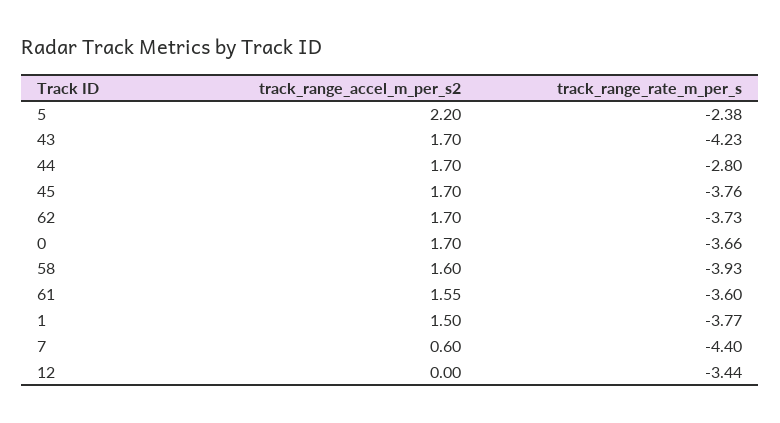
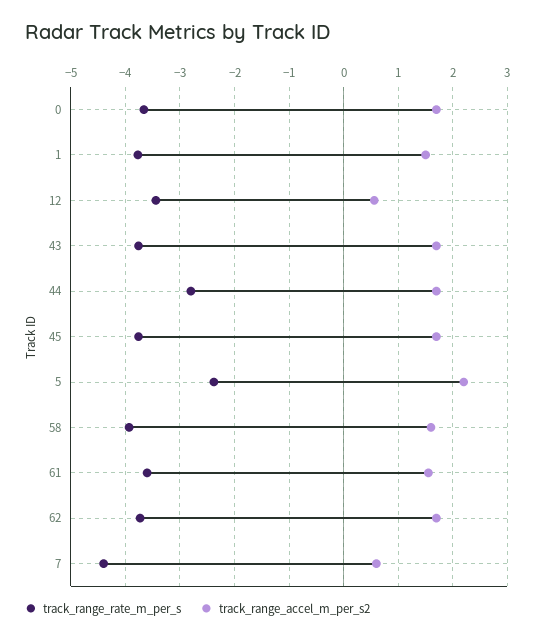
track_range_rate_m_per_s, 43: -4.23 -> -3.8
track_range_accel_m_per_s2, 12: 0 -> 0.6

